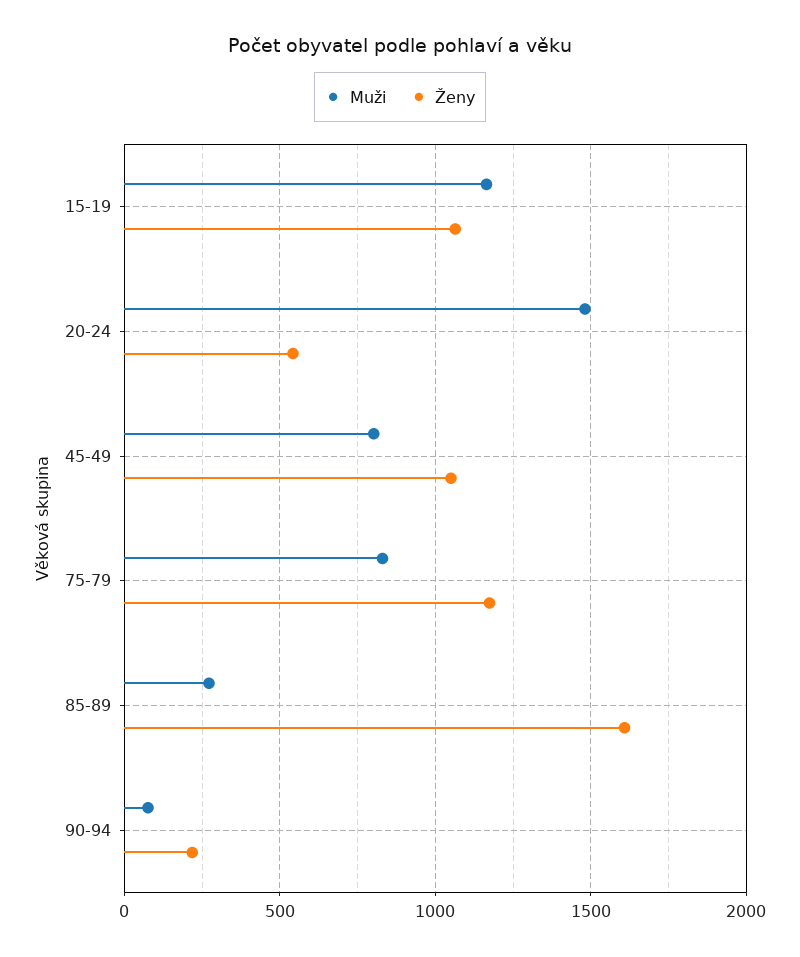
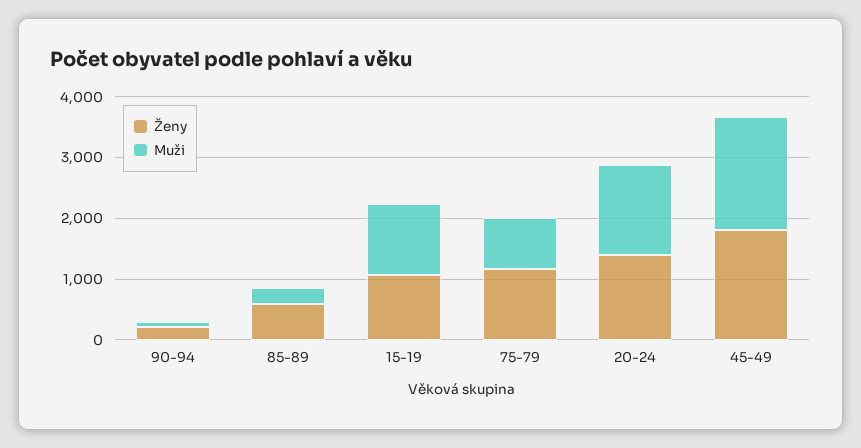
Ženy, 20-24: 550 -> 1400
Muži, 45-49: 800 -> 1800
Ženy, 45-49: 1050 -> 1800
Ženy, 85-89: 1600 -> 600

